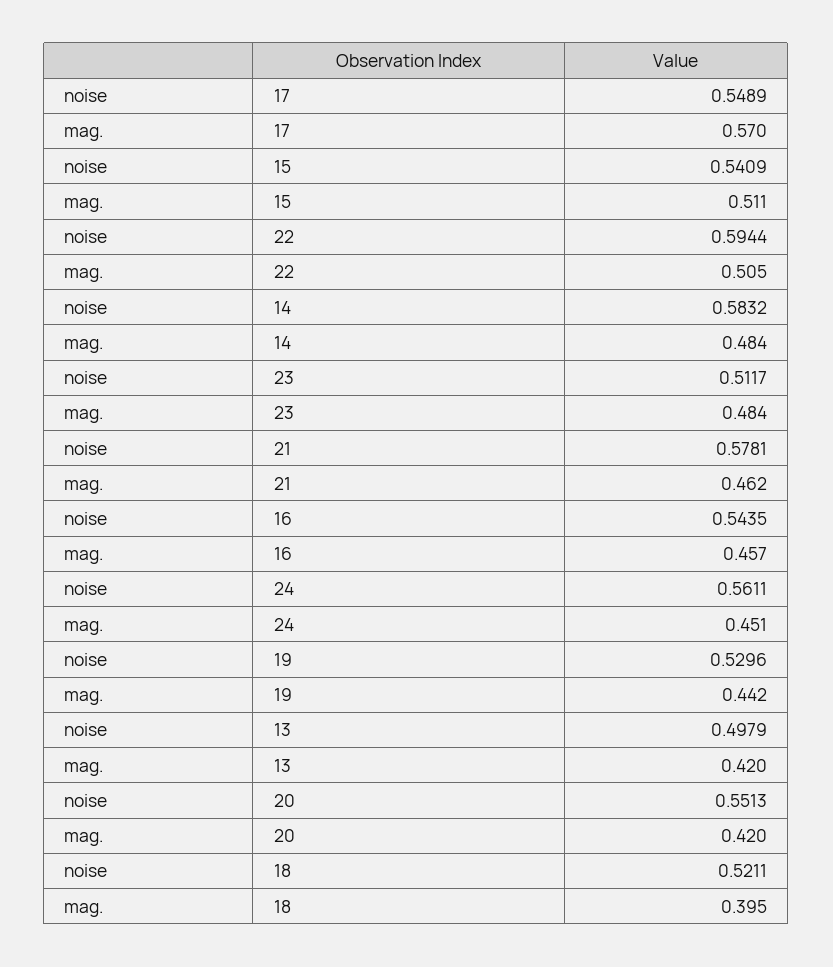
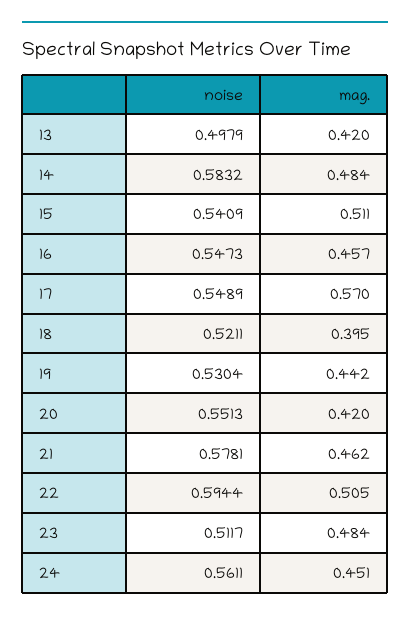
noise, 16: 0.5435 -> 0.5473
noise, 19: 0.5296 -> 0.5304

